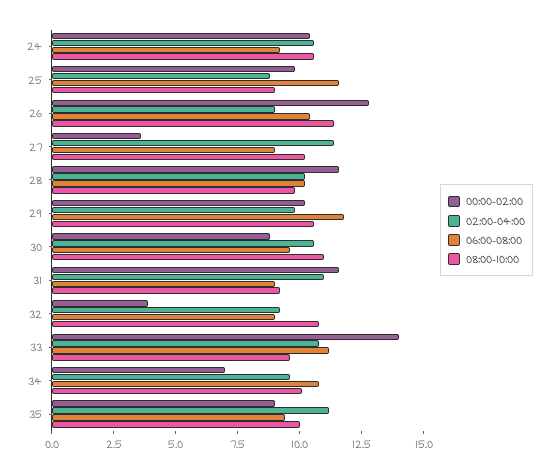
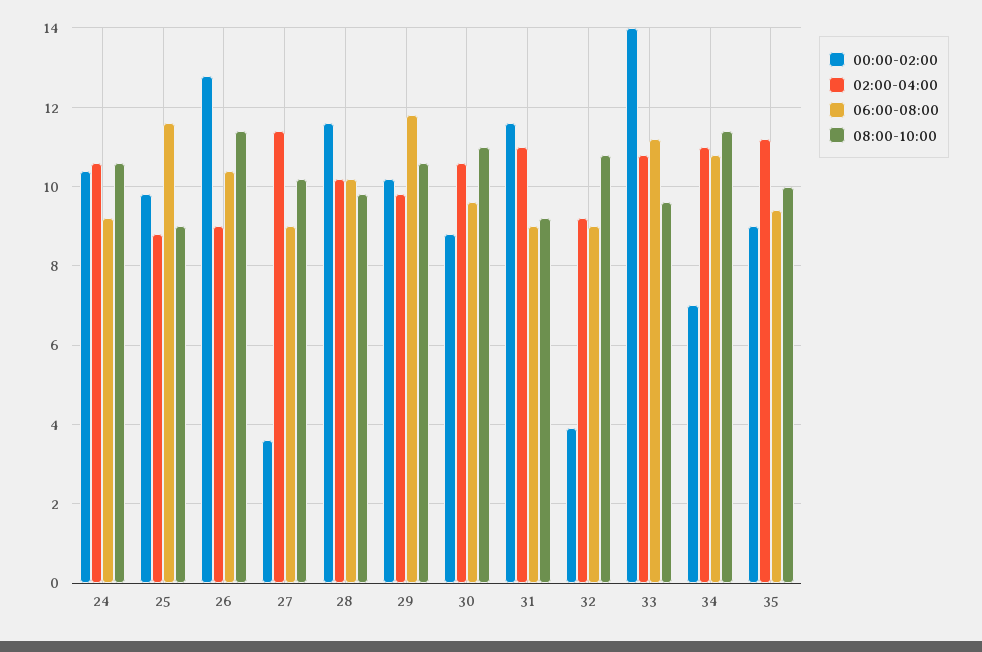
02:00-04:00, 34: 9.5 -> 11
08:00-10:00, 34: 10 -> 11.5

